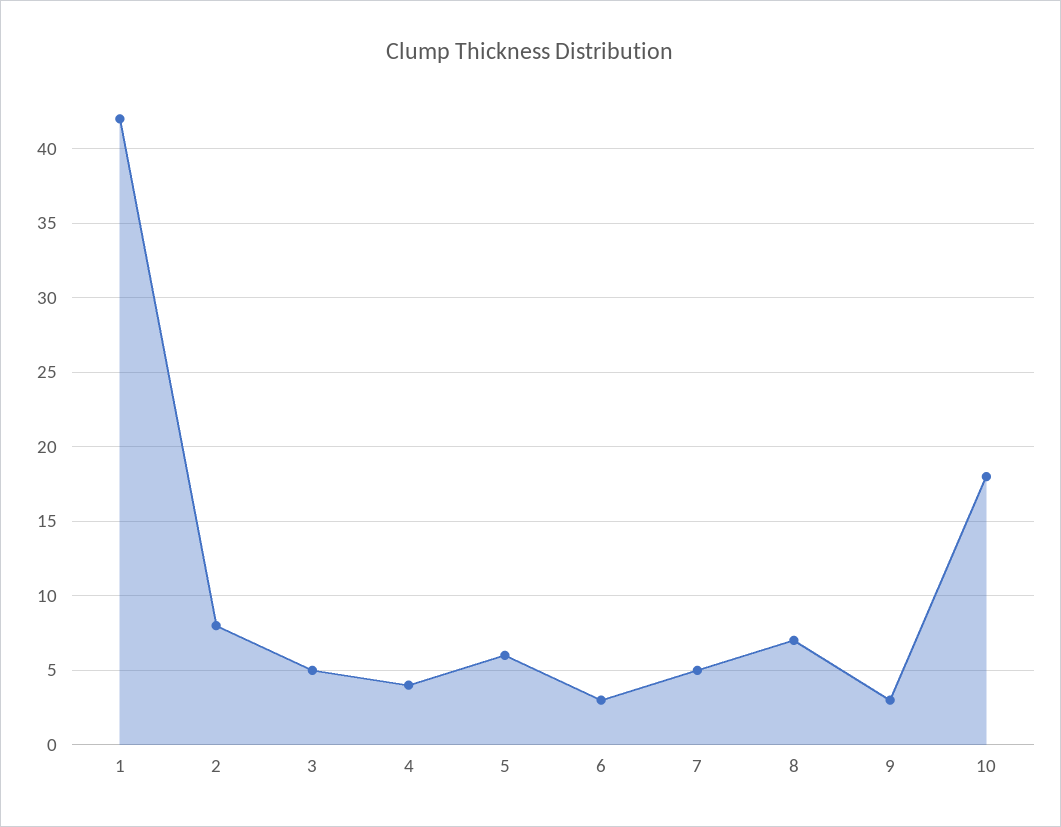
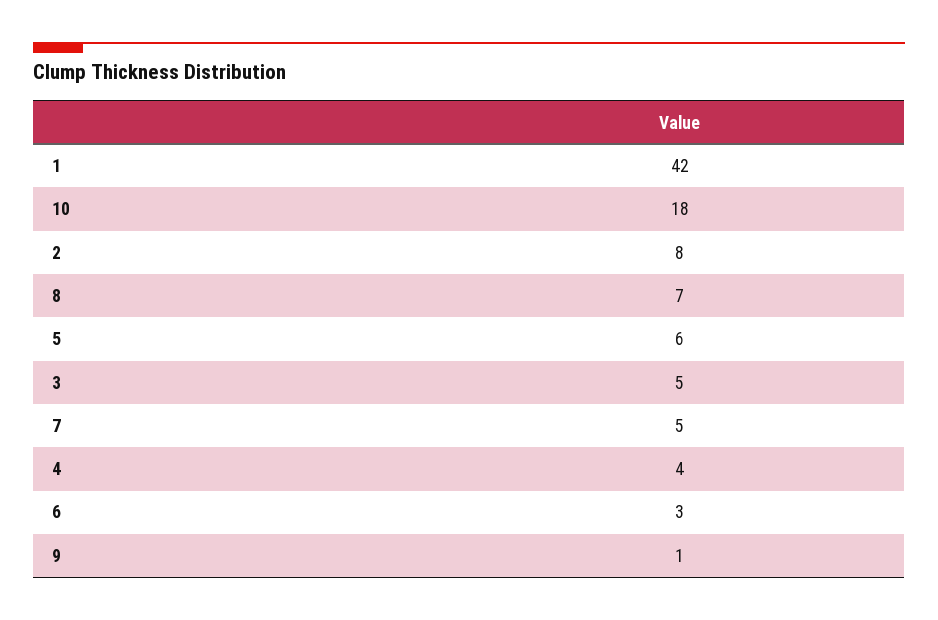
9: 3 -> 1

